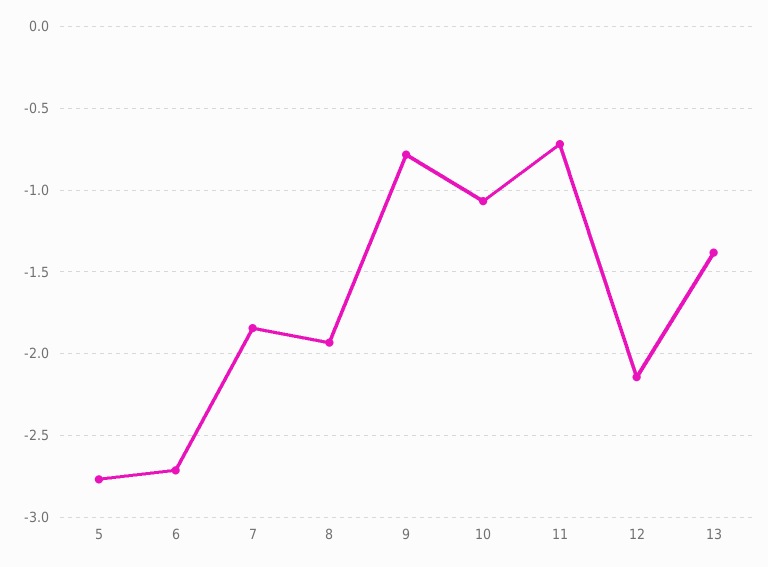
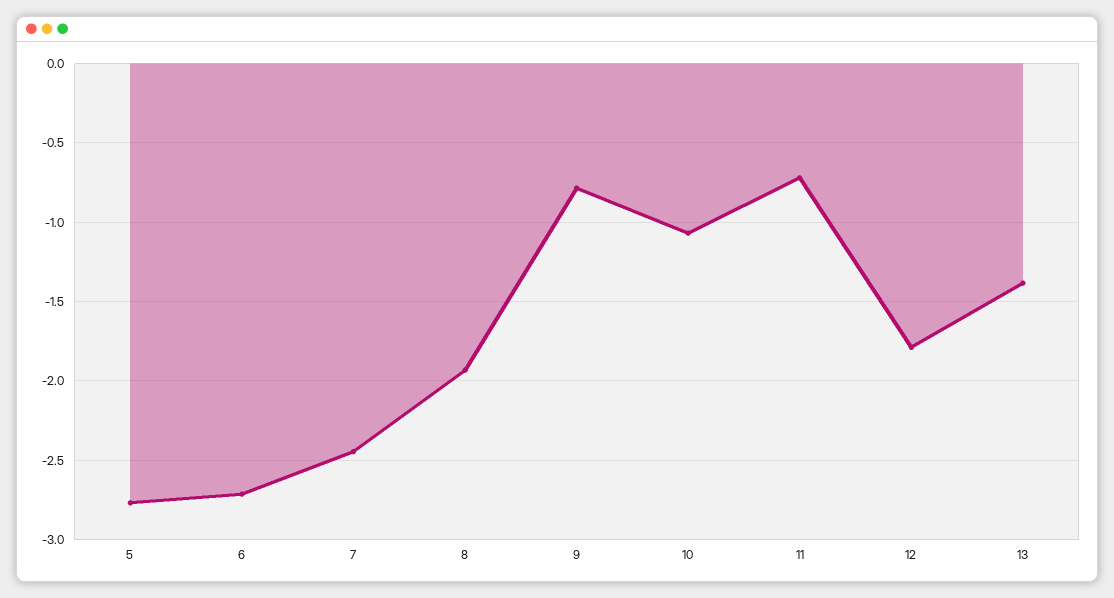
7: -1.85 -> -2.45
12: -2.15 -> -1.8

